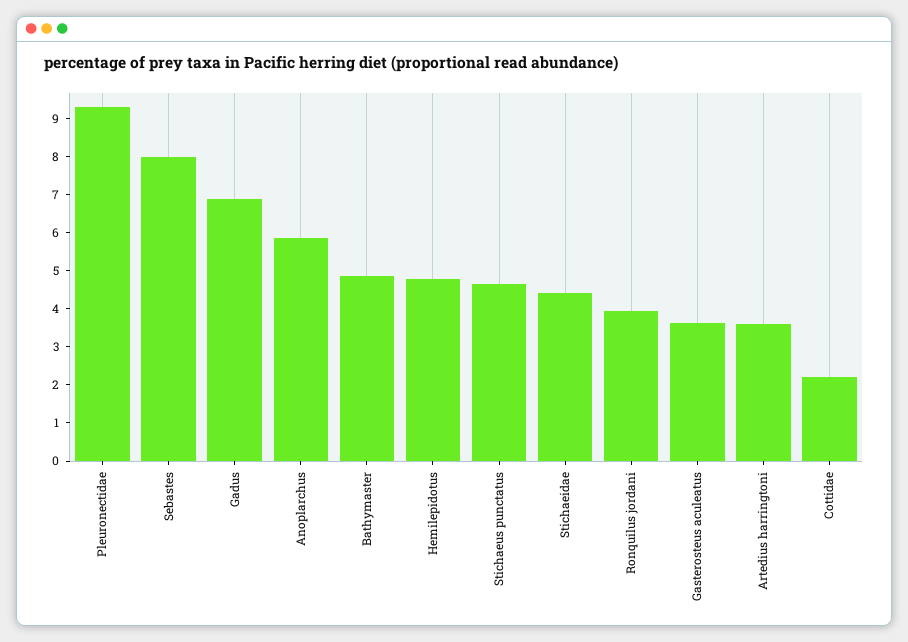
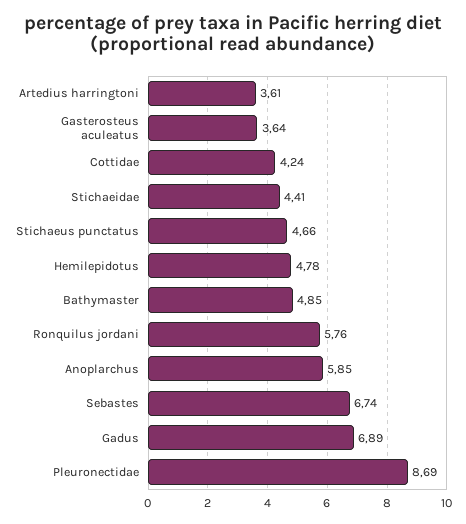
Pleuronectidae: 9.25 -> 8.69
Sebastes: 8 -> 6.74
Ronquilus jordani: 4 -> 5.76
Cottidae: 2.25 -> 4.24

